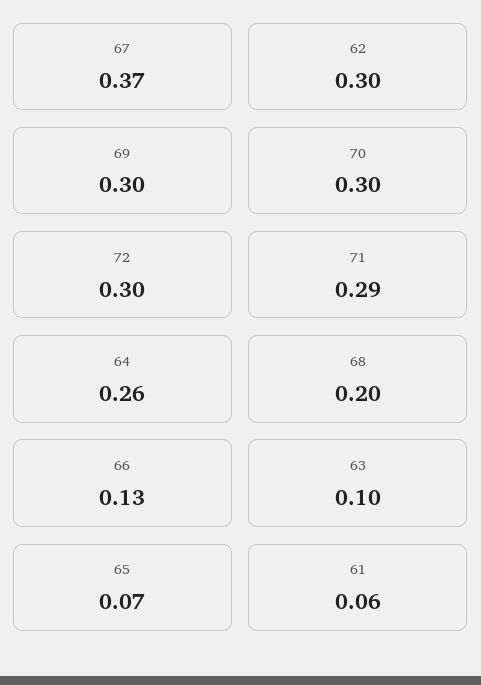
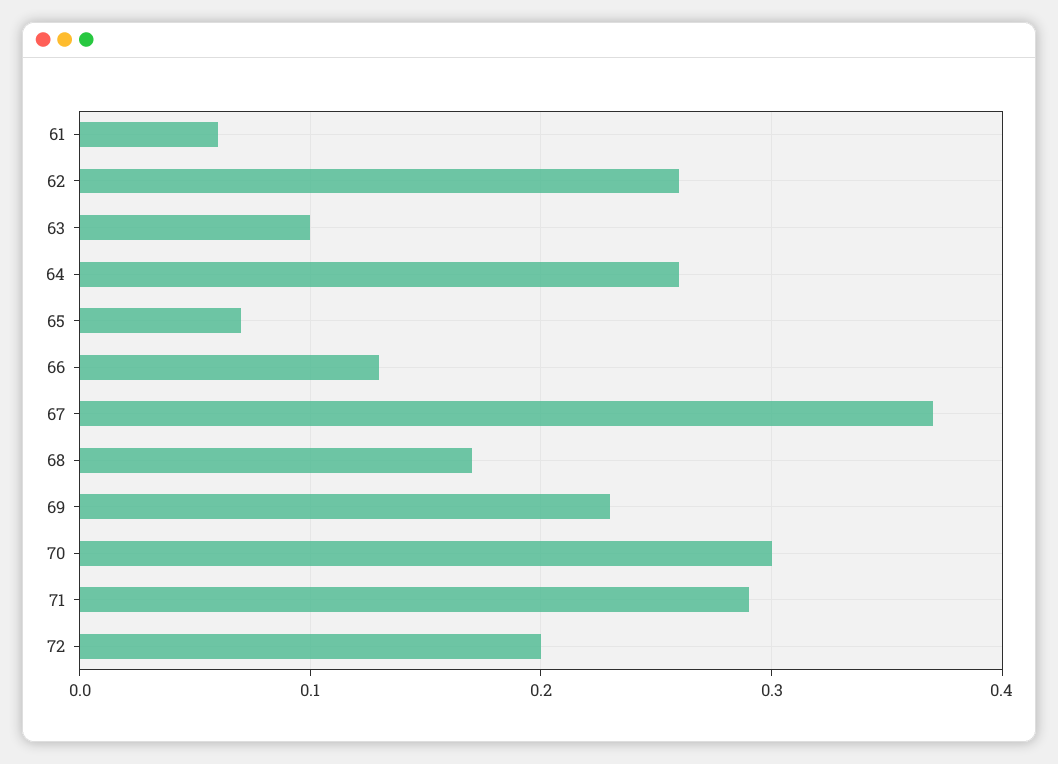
62: 0.3 -> 0.26
69: 0.3 -> 0.23
72: 0.3 -> 0.2
68: 0.2 -> 0.17

